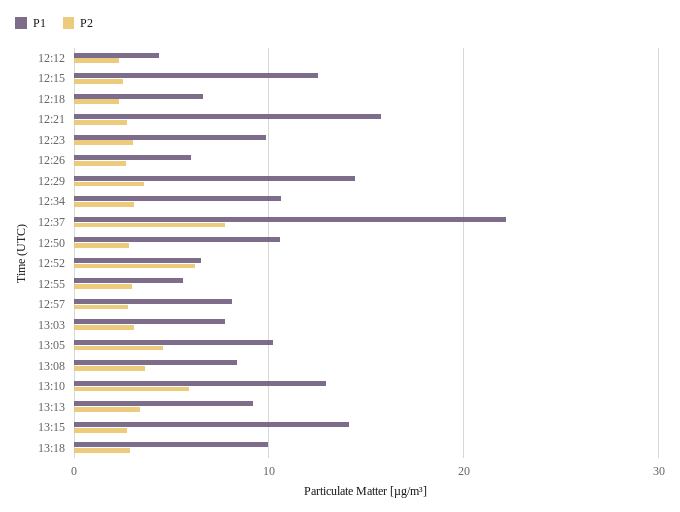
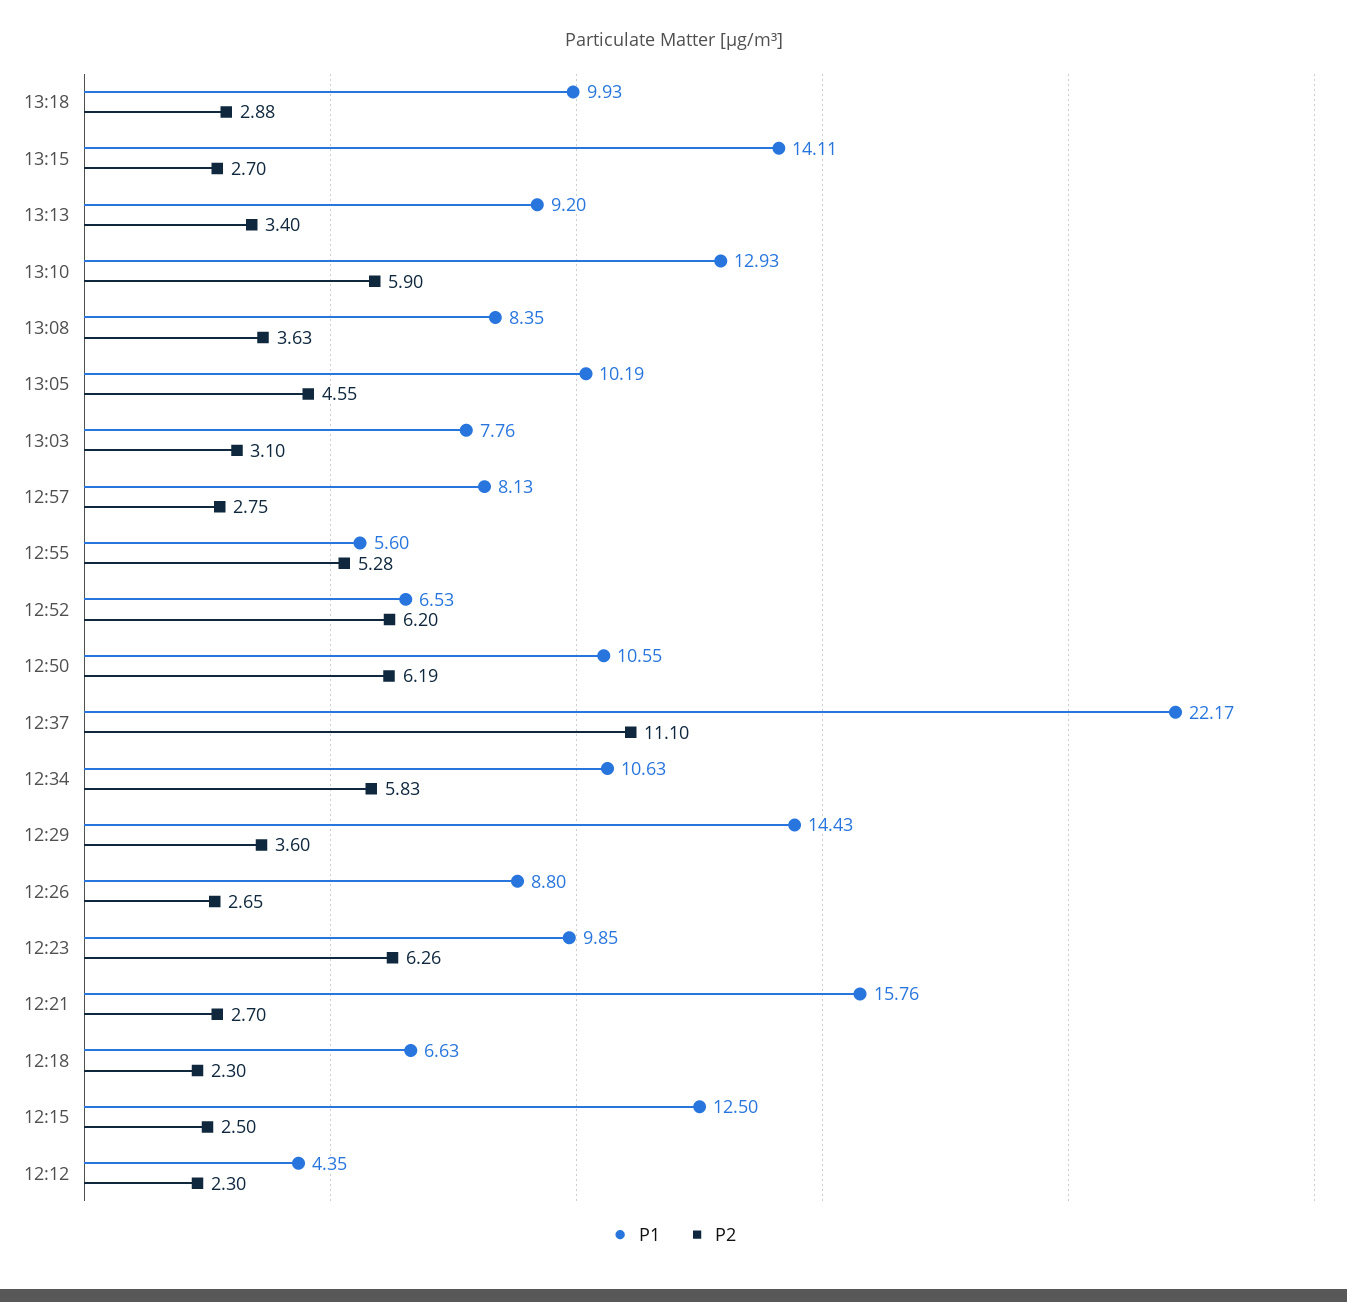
P2, 12:23: 3 -> 6.26
P1, 12:26: 6 -> 8.8
P2, 12:34: 3 -> 5.83
P2, 12:37: 8 -> 11.1
P2, 12:50: 3 -> 6.19
P2, 12:55: 3 -> 5.28

